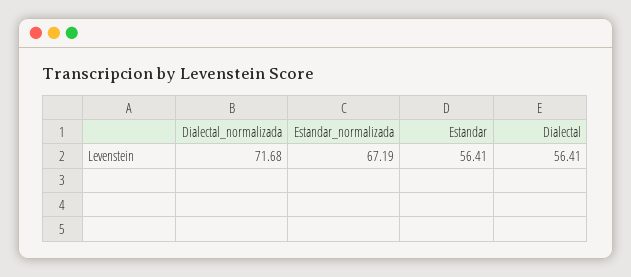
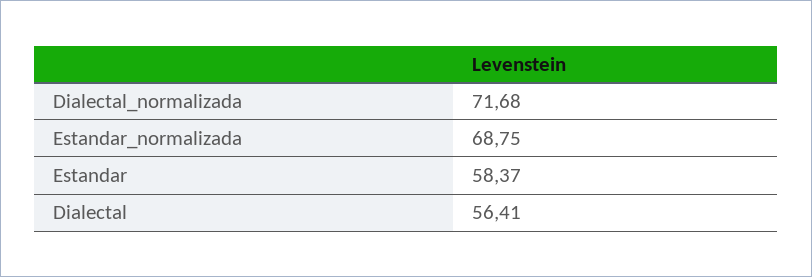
Estandar_normalizada: 67.19 -> 68.75
Estandar: 56.41 -> 58.37

